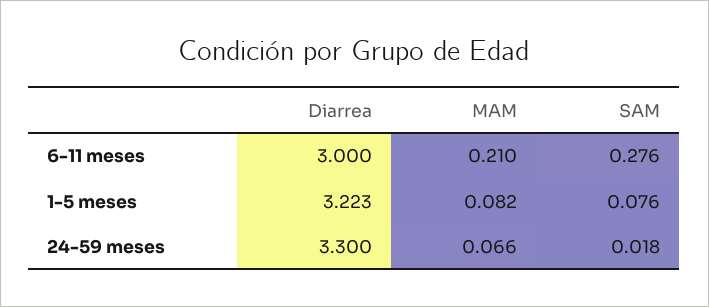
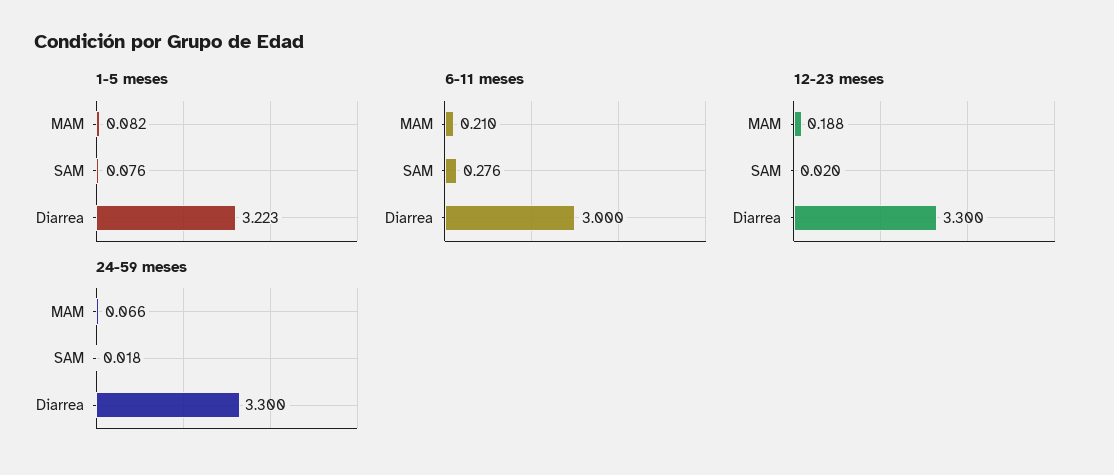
12-23 meses, MAM: none -> 0.188
12-23 meses, SAM: none -> 0.02
12-23 meses, Diarrea: none -> 3.3

